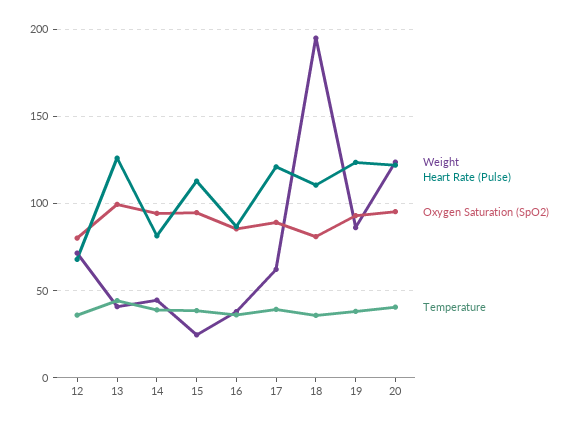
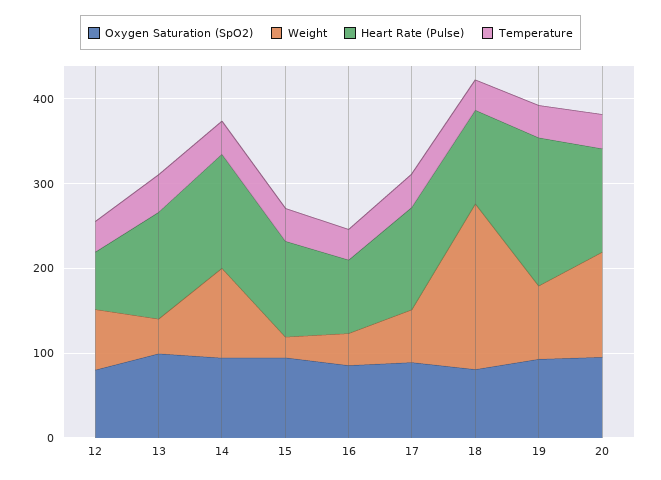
Weight, 14: 45 -> 100
Heart Rate (Pulse), 14: 80 -> 140
Heart Rate (Pulse), 19: 125 -> 180

